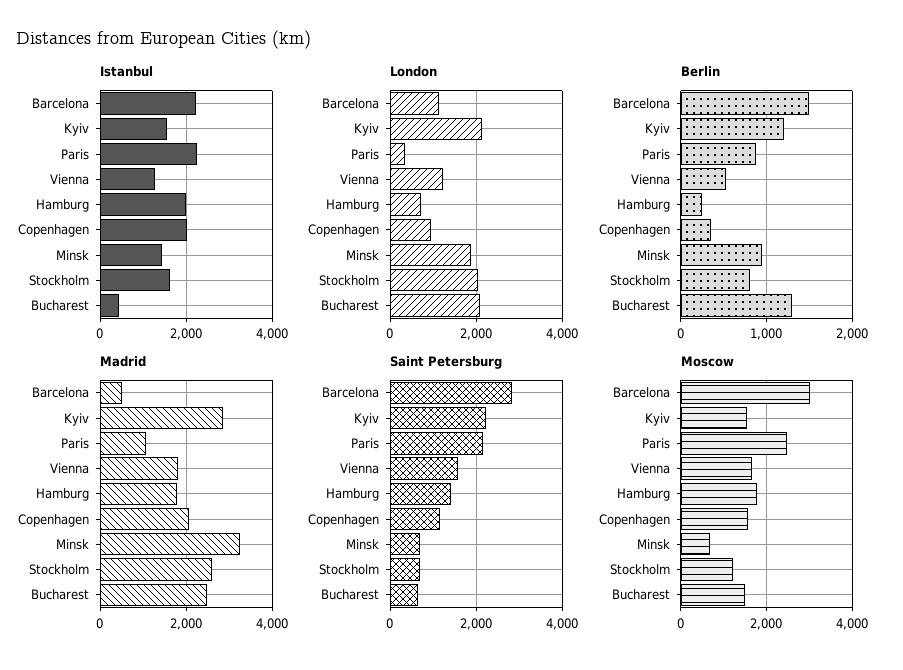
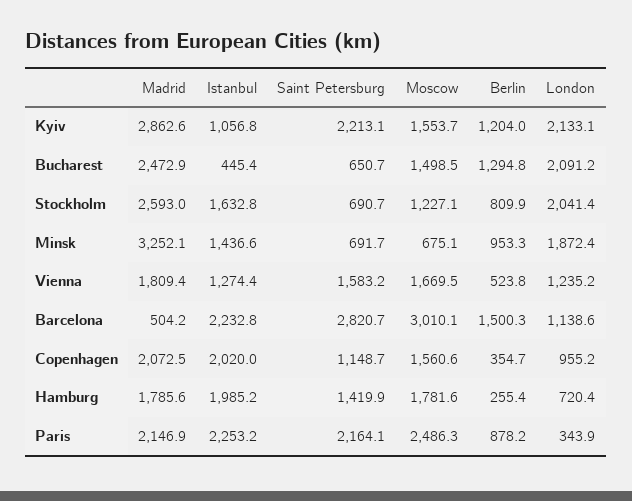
Istanbul, Kyiv: 1600 -> 1056.8
Madrid, Paris: 1000 -> 2146.9

